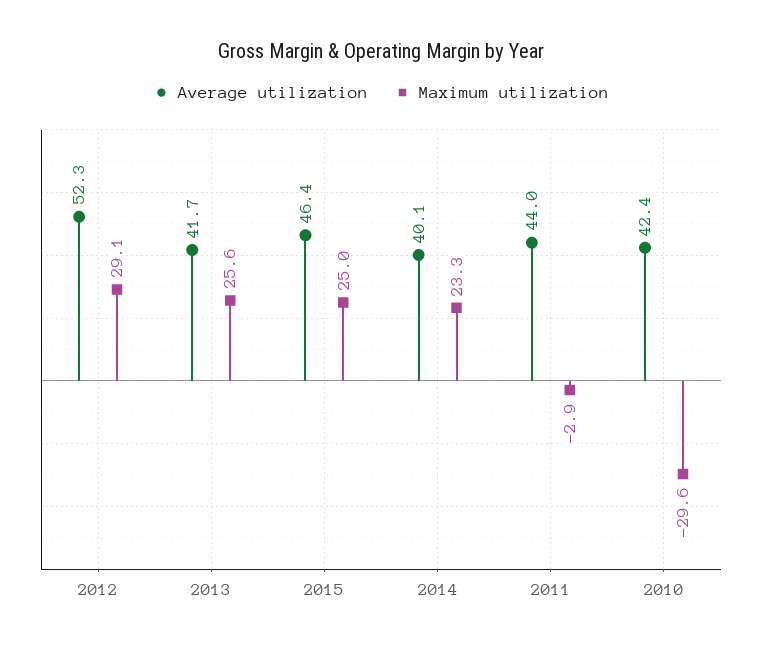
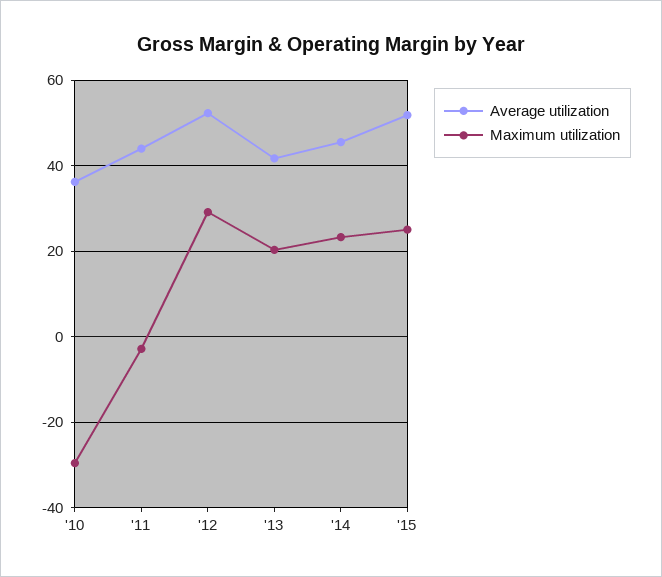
Maximum utilization, 2013: 25.6 -> 20
Average utilization, 2015: 46.4 -> 52
Average utilization, 2014: 40.1 -> 46
Average utilization, 2010: 42.4 -> 36

